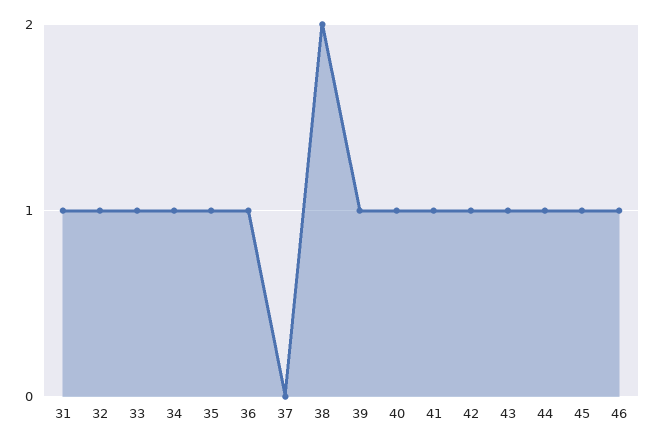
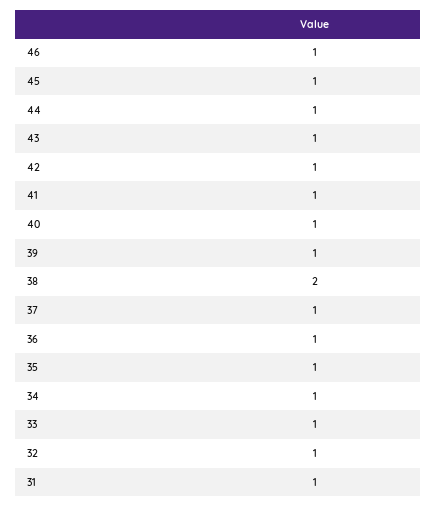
37: 0 -> 1

